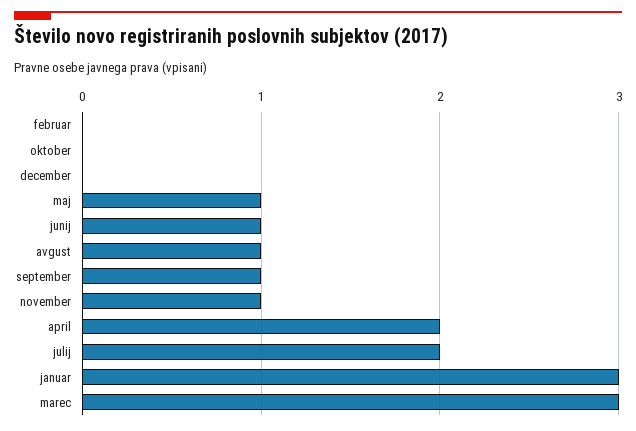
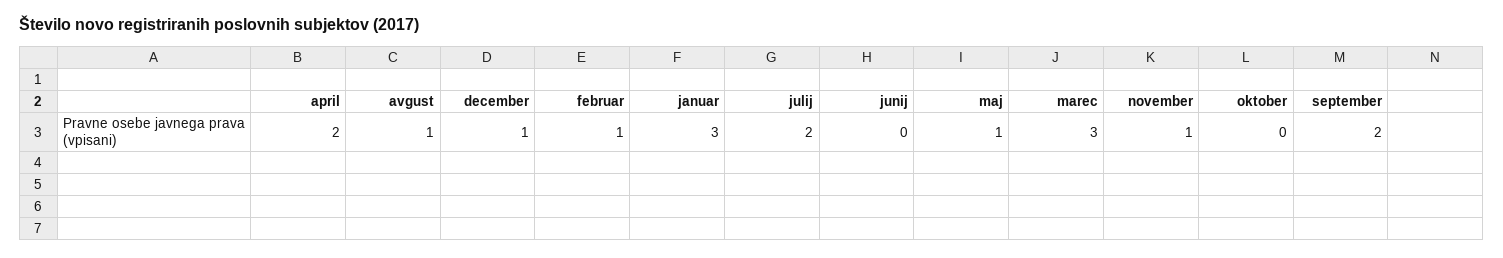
februar: 0 -> 1
december: 0 -> 1
junij: 1 -> 0
september: 1 -> 2

